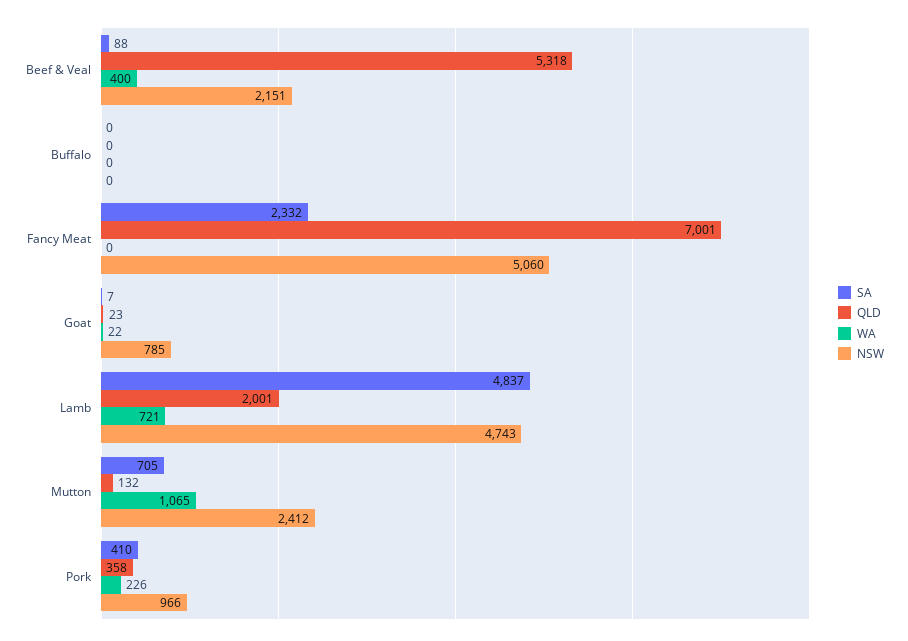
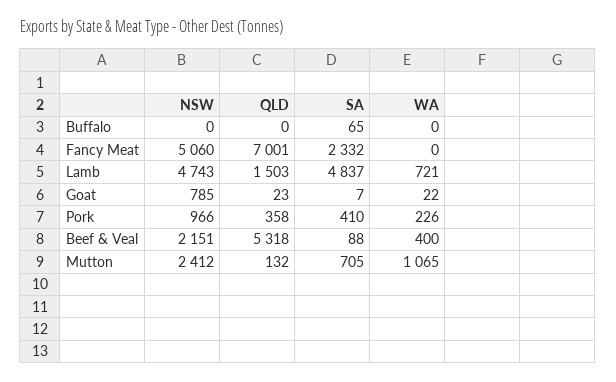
SA, Buffalo: 0 -> 65
QLD, Lamb: 2001 -> 1503

